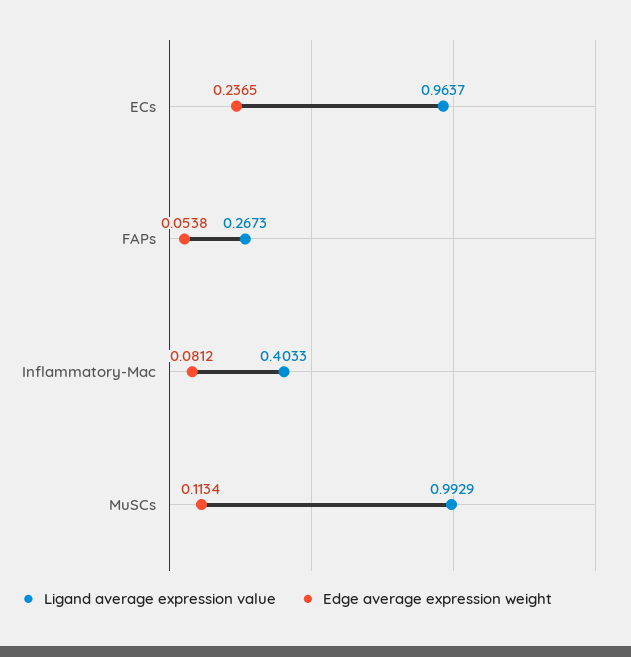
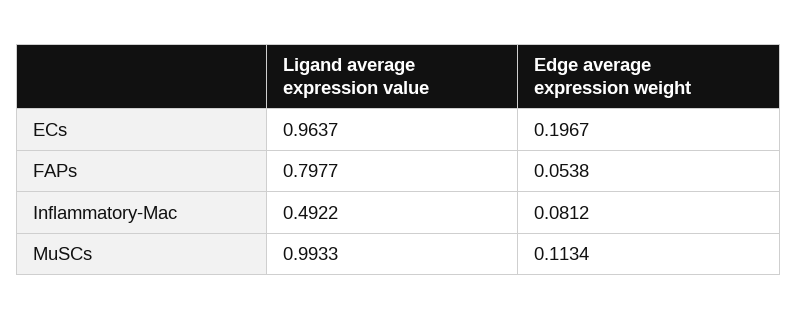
Edge average expression weight, ECs: 0.2365 -> 0.1967
Ligand average expression value, FAPs: 0.2673 -> 0.7977
Ligand average expression value, Inflammatory-Mac: 0.4033 -> 0.4922
Ligand average expression value, MuSCs: 0.9929 -> 0.9933

